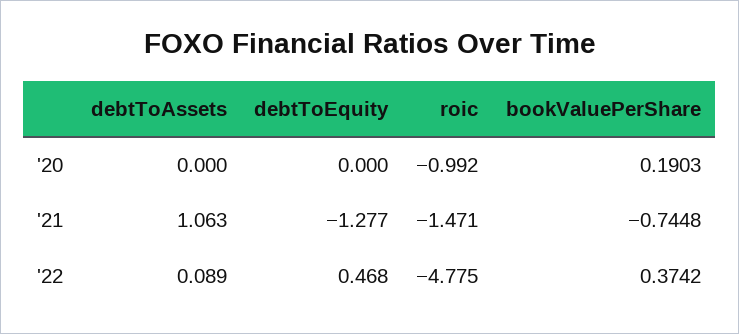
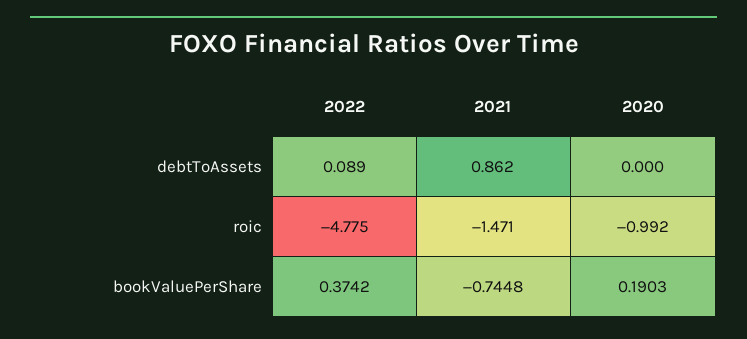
debtToEquity, '20: 0 -> none
debtToAssets, '21: 1.063 -> 0.862
debtToEquity, '21: -1.277 -> none
debtToEquity, '22: 0.468 -> none

